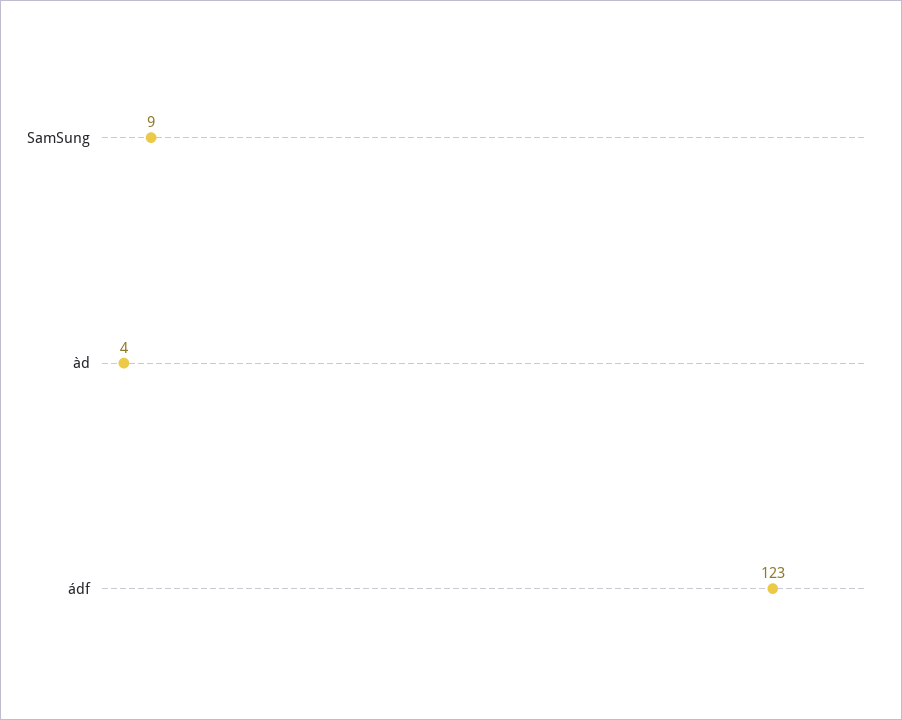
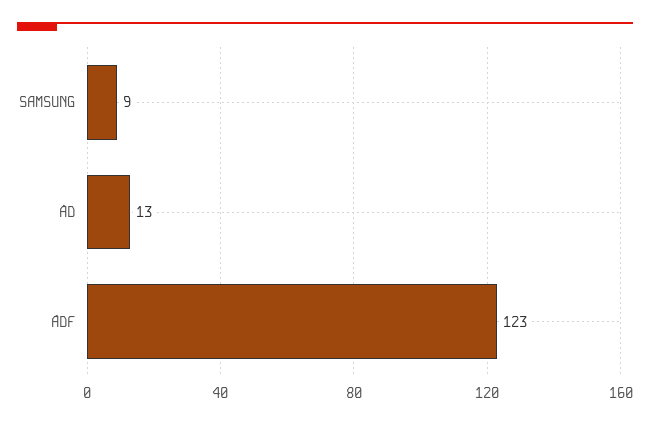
àd: 4 -> 13

